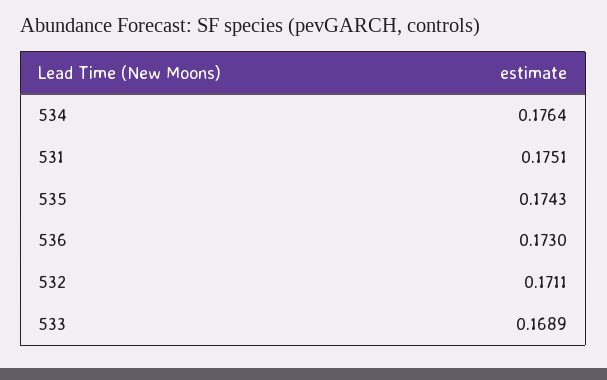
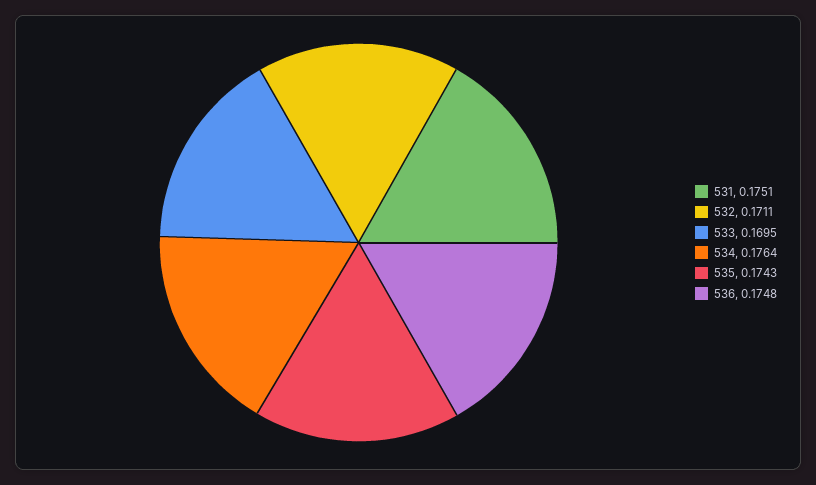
536: 0.173 -> 0.1748
533: 0.1689 -> 0.1695

